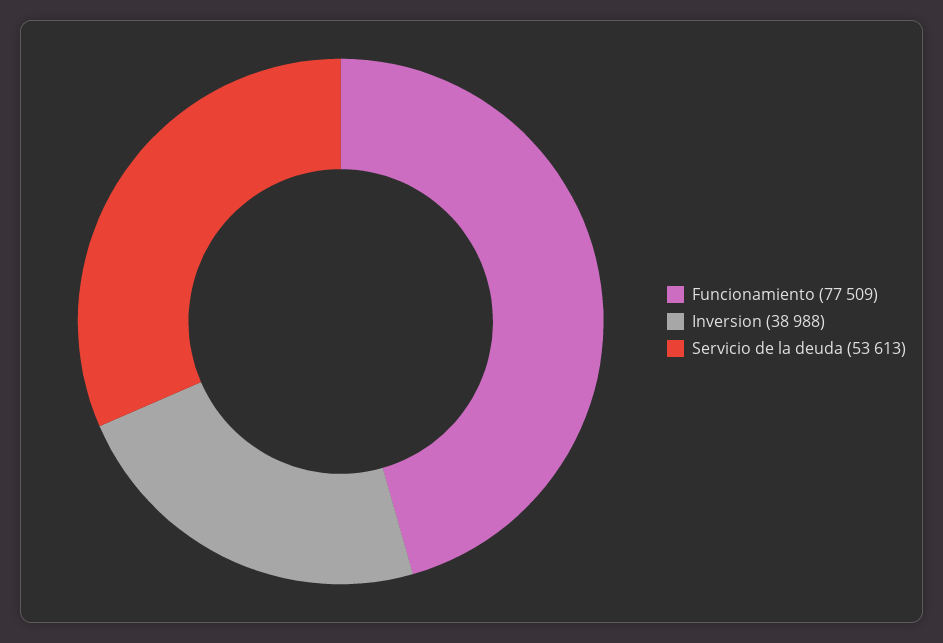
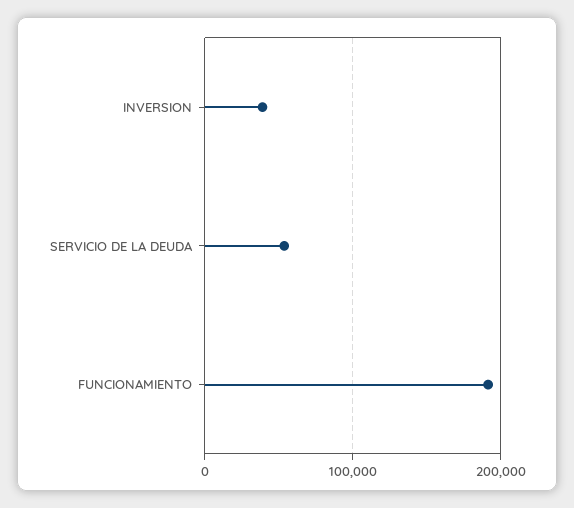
Funcionamiento: 77509 -> 190000

